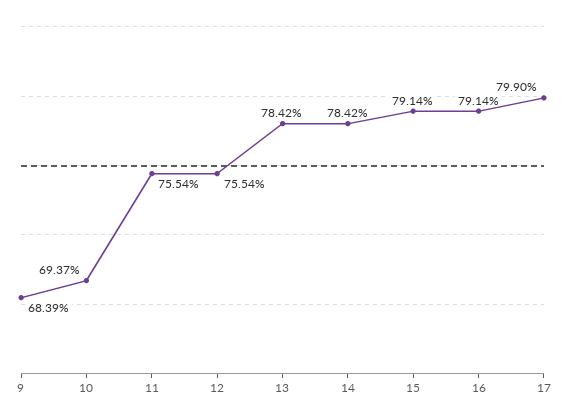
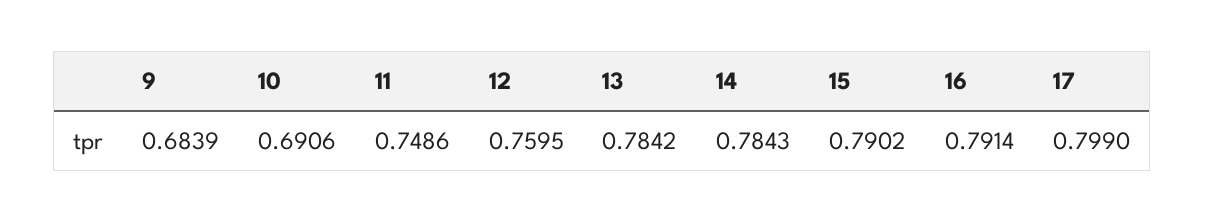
10: 0.6937 -> 0.6906
11: 0.7554 -> 0.7486
12: 0.7554 -> 0.7595
14: 0.7842 -> 0.7843
15: 0.7914 -> 0.7902

